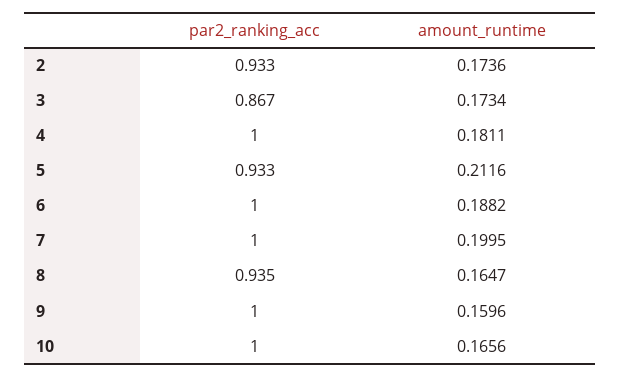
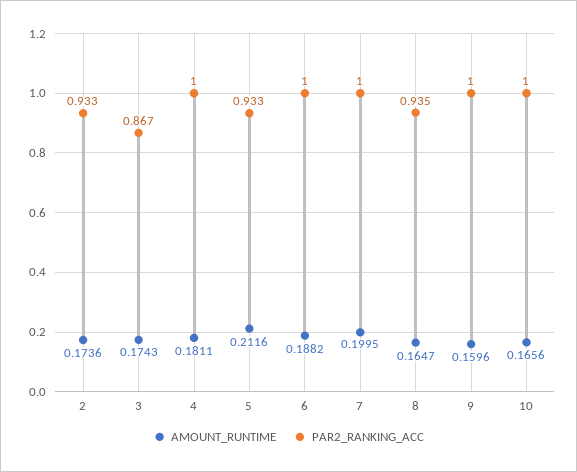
amount_runtime, 3: 0.1734 -> 0.1743

